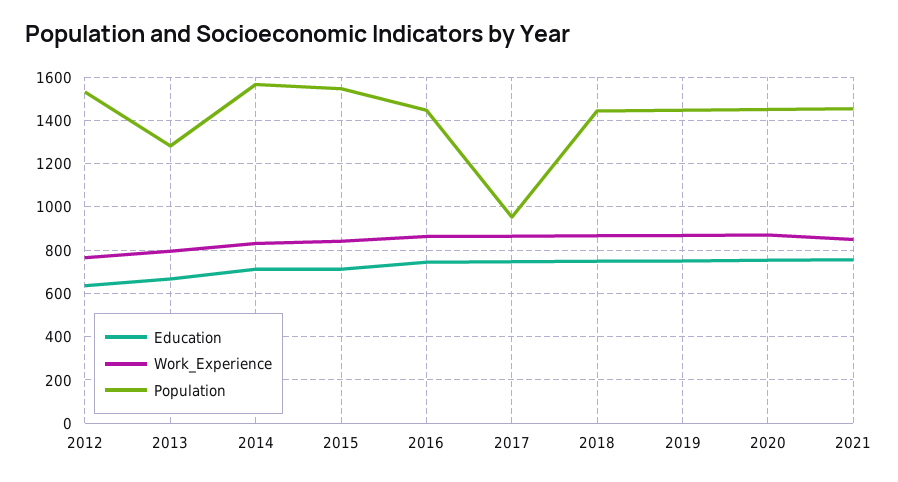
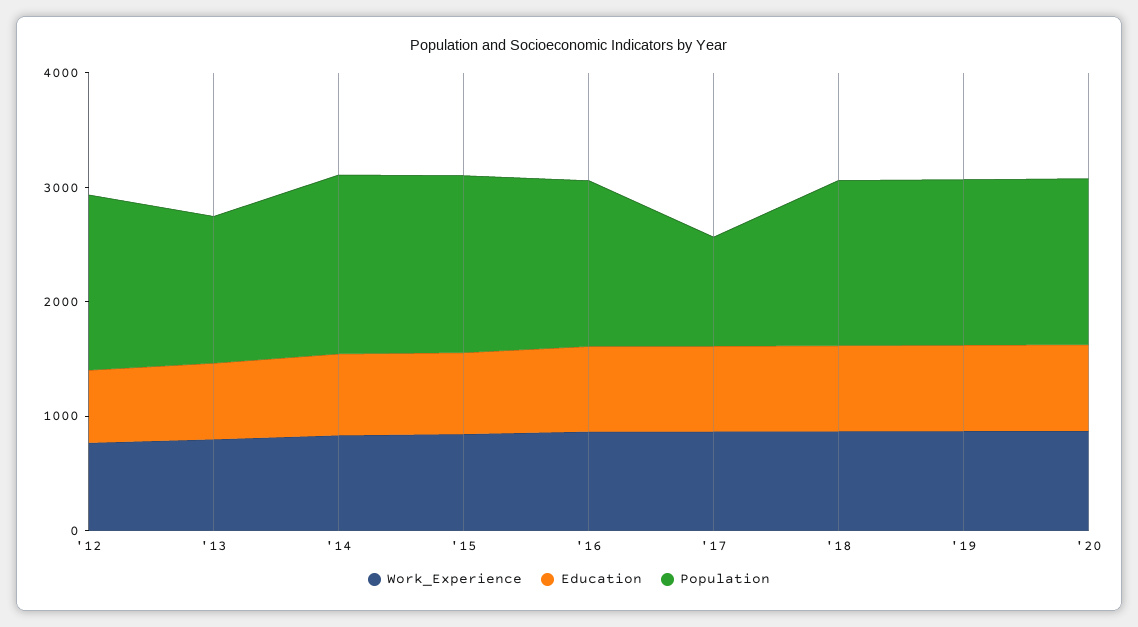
Education, 2021: 750 -> none
Work_Experience, 2021: 850 -> none
Population, 2021: 1450 -> none

